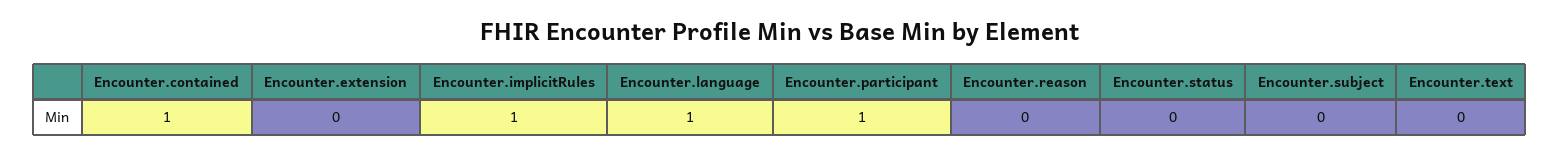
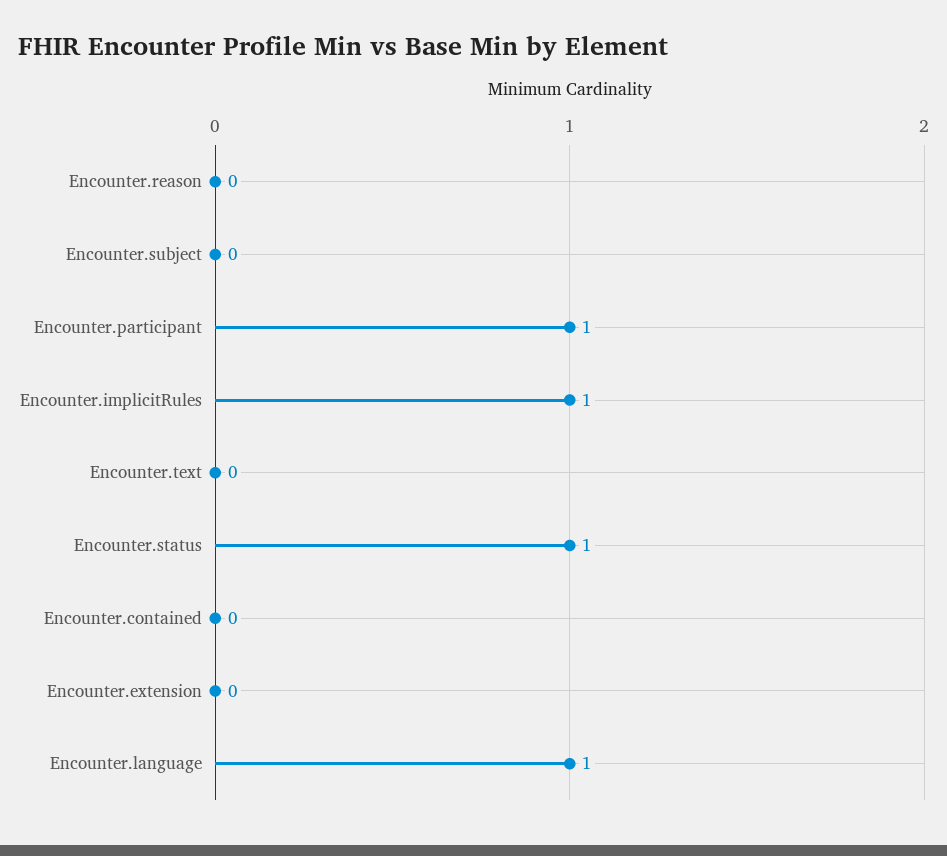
Encounter.contained: 1 -> 0
Encounter.status: 0 -> 1

